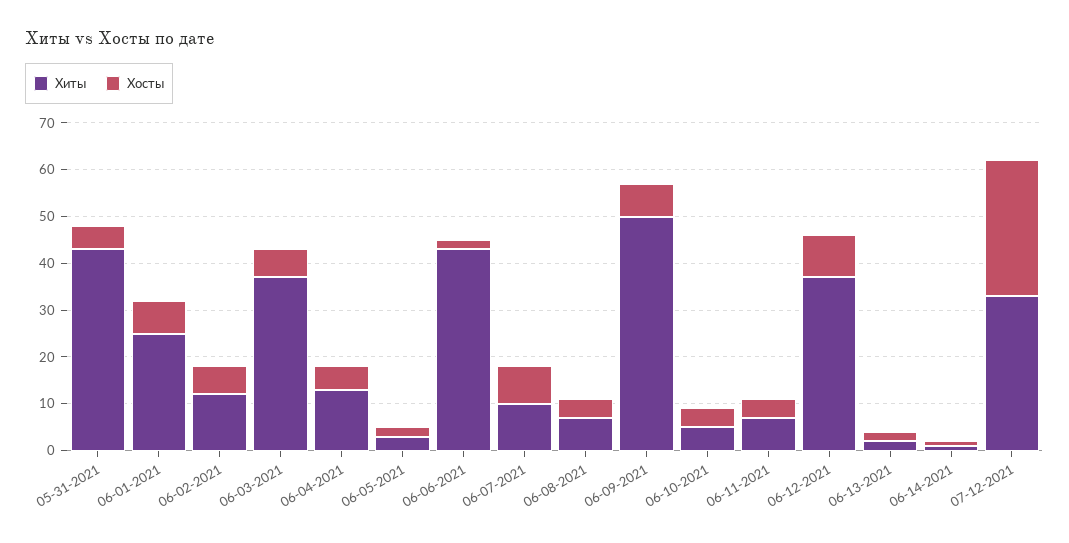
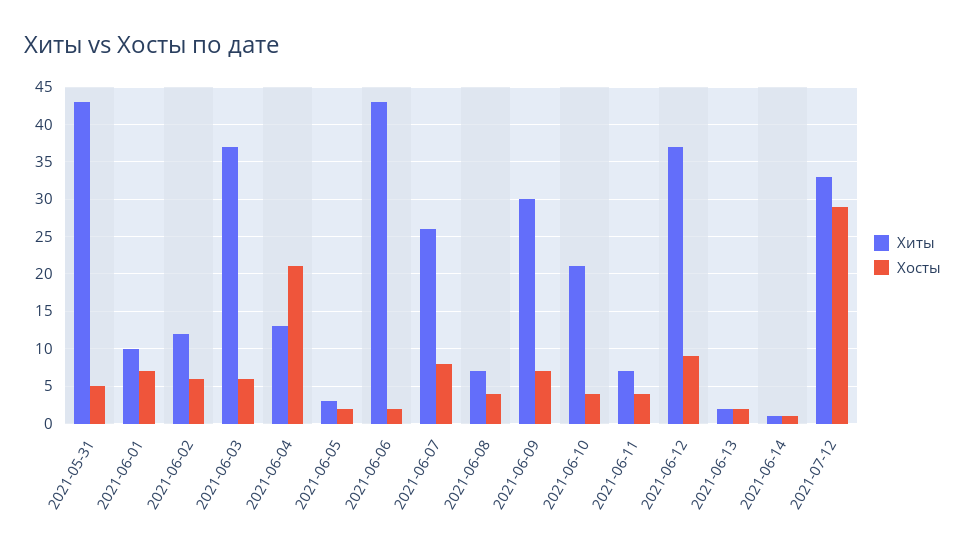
Хиты, 06-01-2021: 25 -> 10
Хосты, 06-04-2021: 5 -> 21
Хиты, 06-07-2021: 10 -> 26
Хиты, 06-09-2021: 50 -> 30
Хиты, 06-10-2021: 5 -> 21

